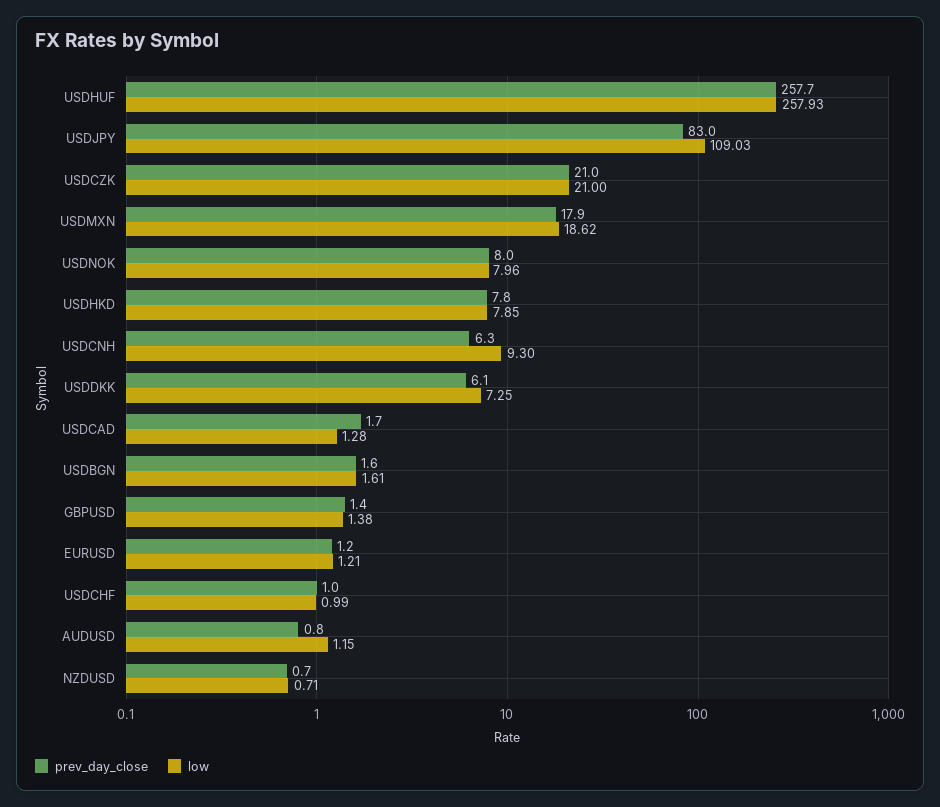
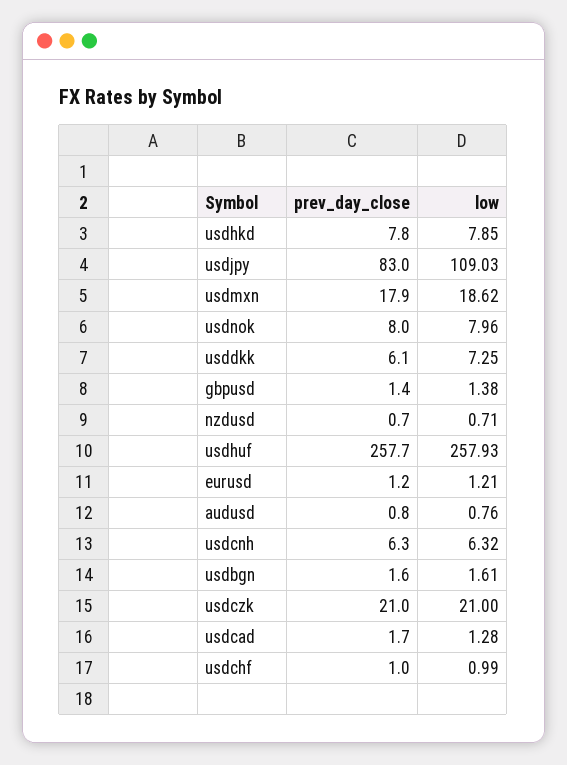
low, USDCNH: 9.3 -> 6.32
low, AUDUSD: 1.15 -> 0.76

